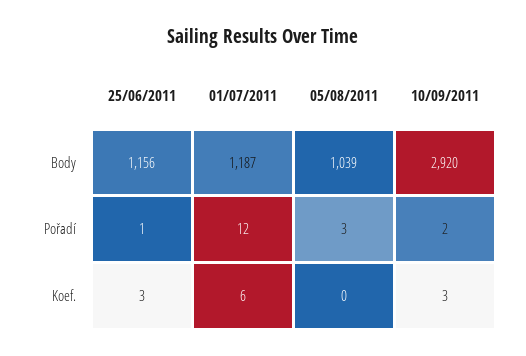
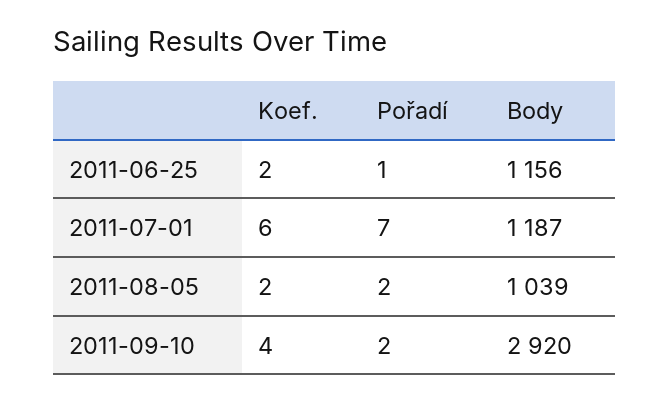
01/07/2011, Pořadí: 12 -> 7
05/08/2011, Pořadí: 3 -> 2
25/06/2011, Koef.: 3 -> 2
05/08/2011, Koef.: 0 -> 2
10/09/2011, Koef.: 3 -> 4

